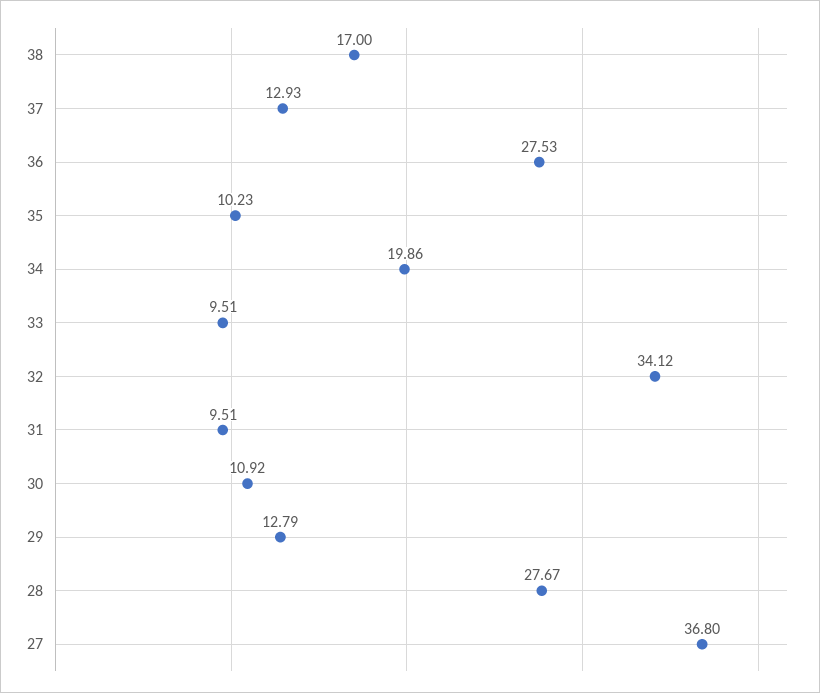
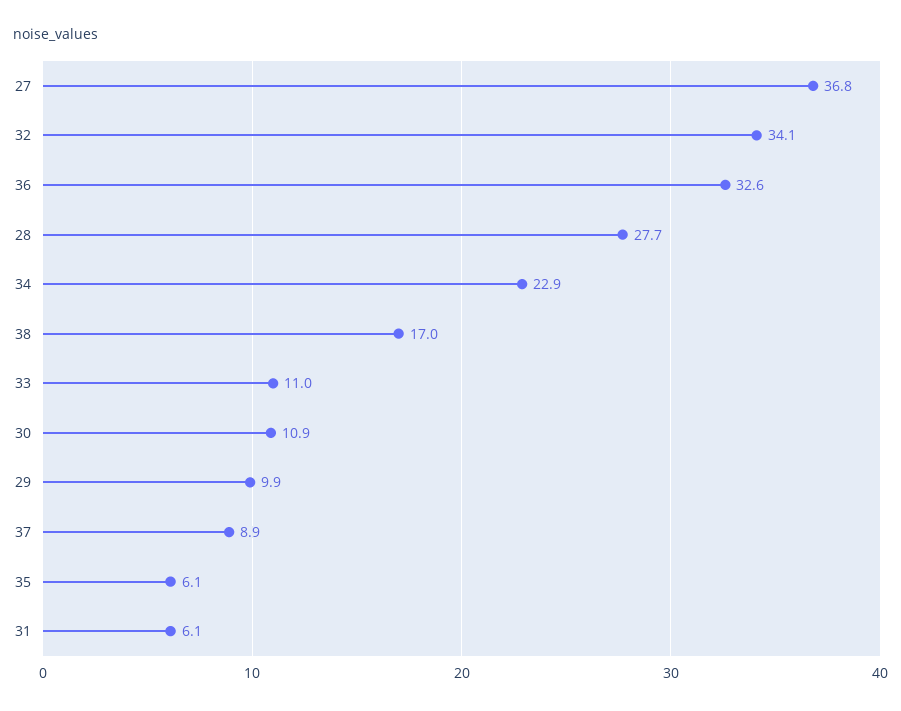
37: 12.93 -> 8.9
36: 27.53 -> 32.6
35: 10.23 -> 6.1
34: 19.86 -> 22.9
33: 9.51 -> 11
31: 9.51 -> 6.1
29: 12.79 -> 9.9

